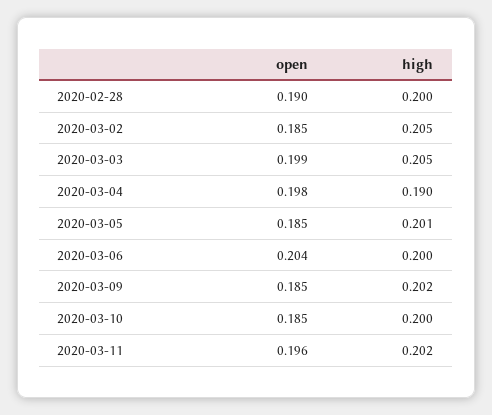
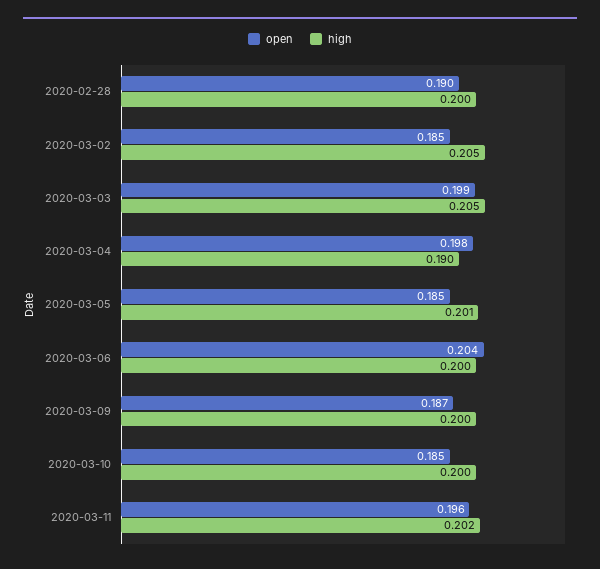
open, 2020-03-09: 0.185 -> 0.187
high, 2020-03-09: 0.202 -> 0.2

